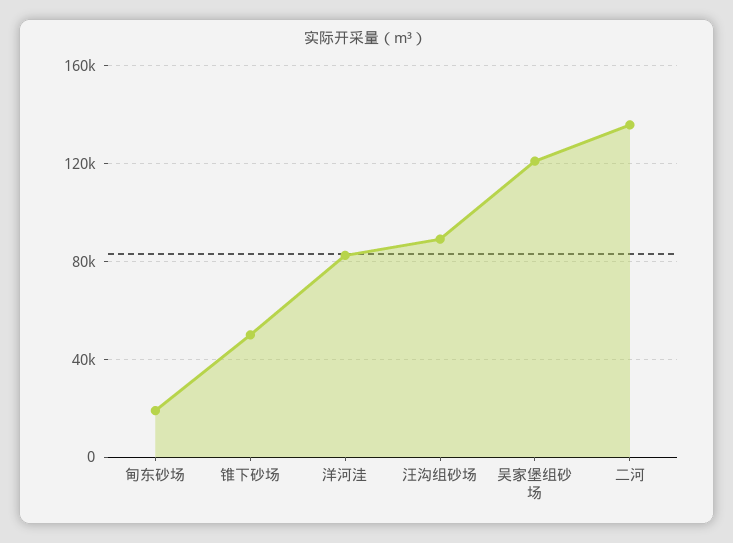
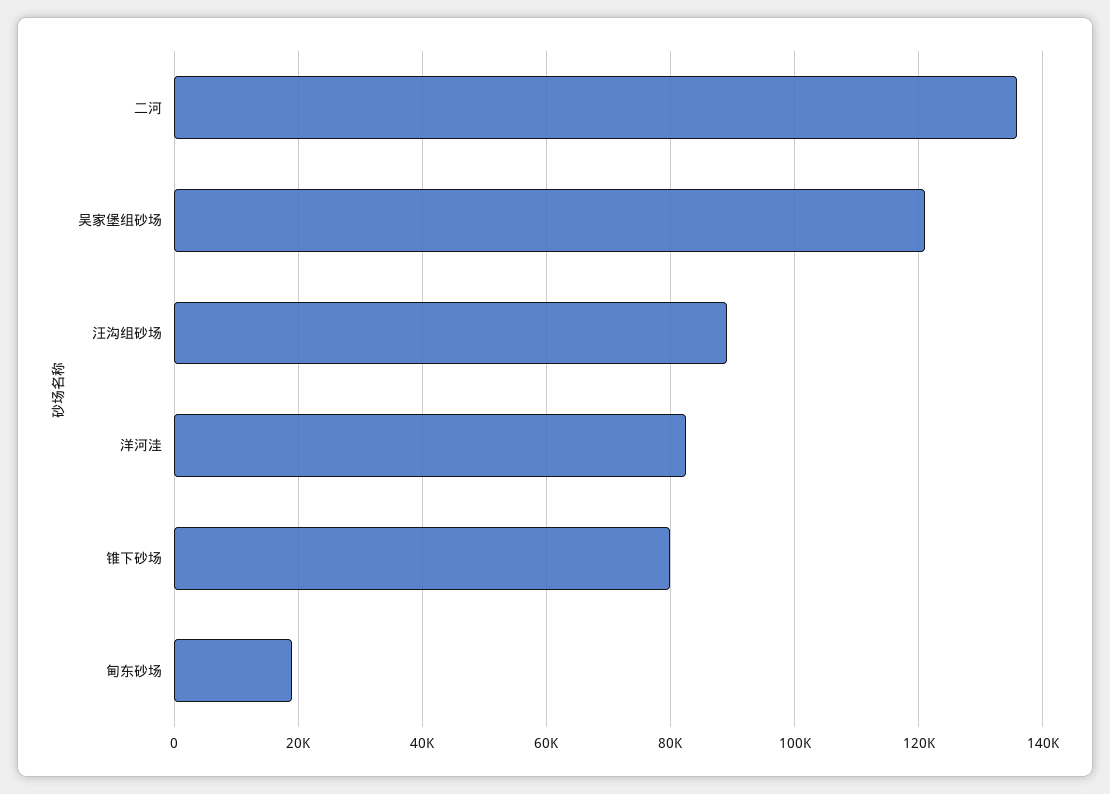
锥下砂场: 50000 -> 80000

